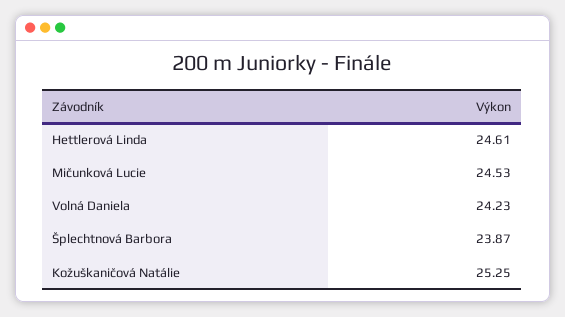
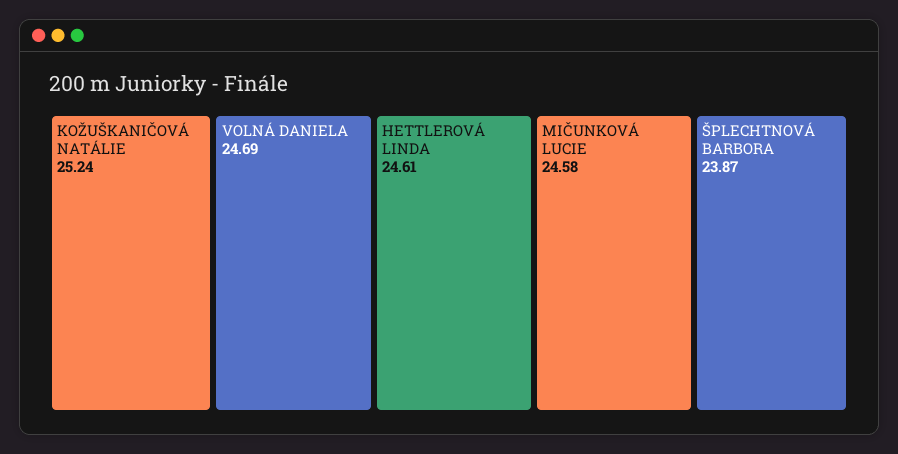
Mičunková Lucie: 24.53 -> 24.58
Volná Daniela: 24.23 -> 24.69
Kožuškaničová Natálie: 25.25 -> 25.24

